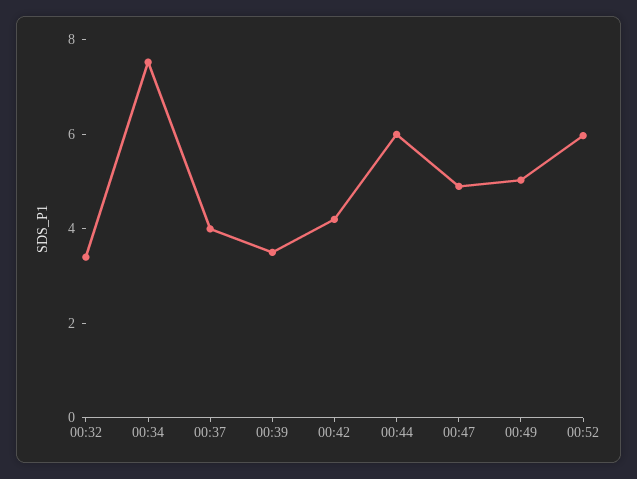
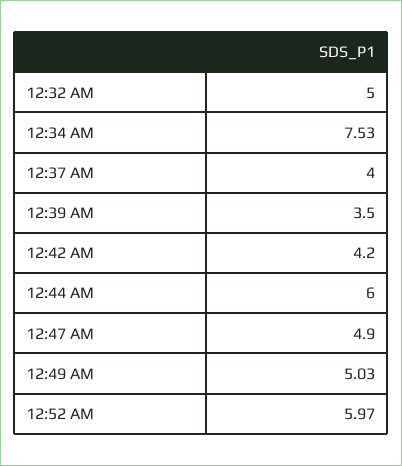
00:32: 3.5 -> 5

